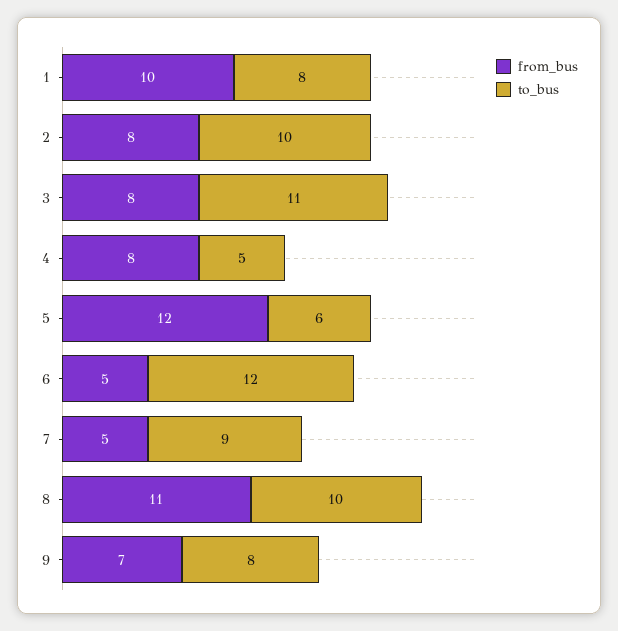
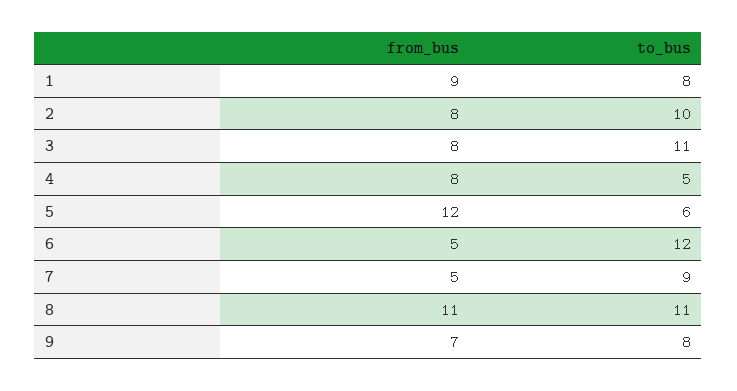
from_bus, 1: 10 -> 9
to_bus, 8: 10 -> 11

